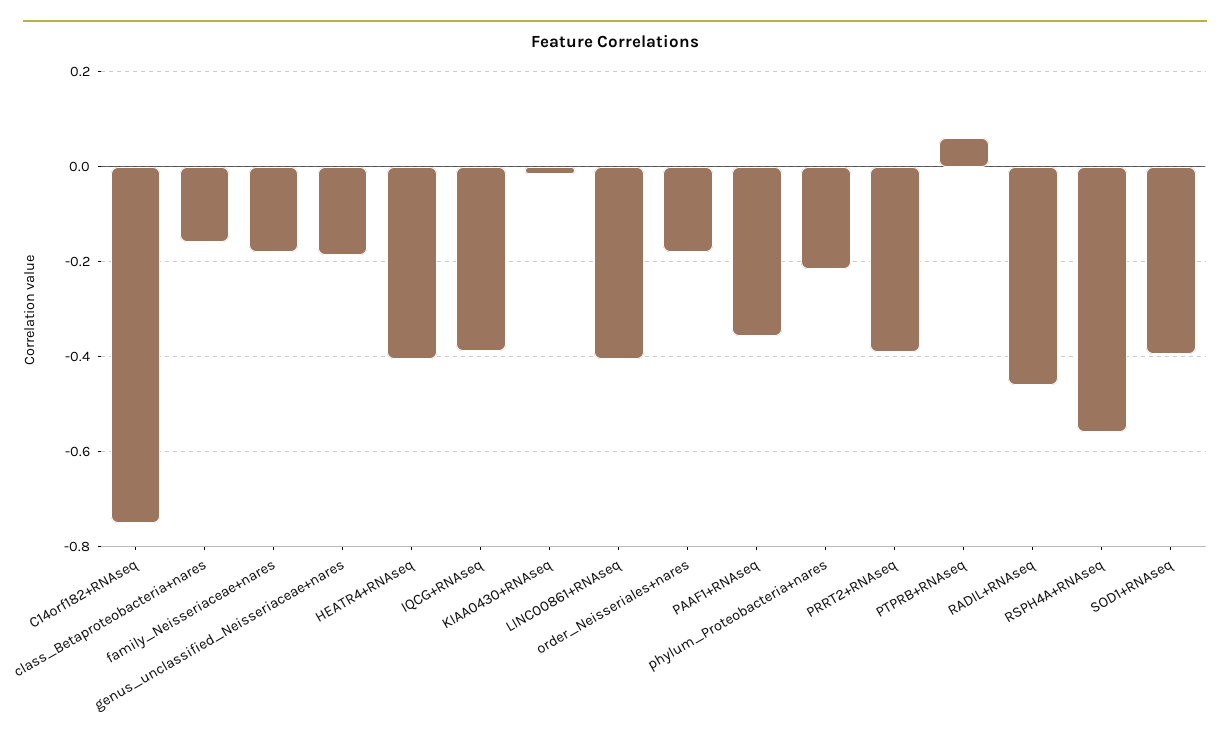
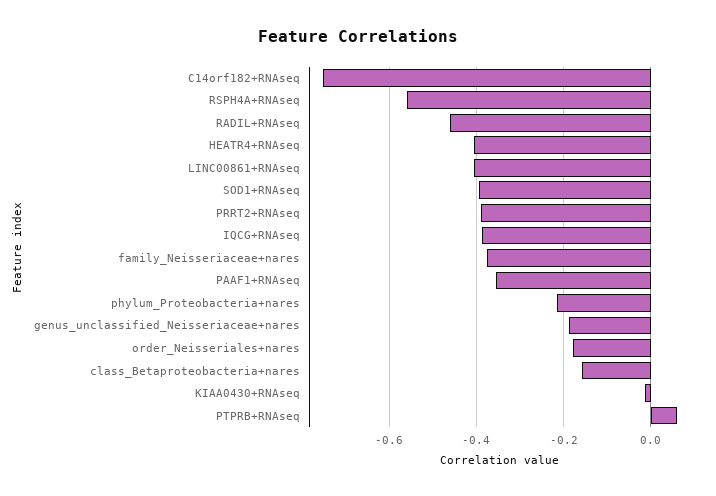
family_Neisseriaceae+nares: -0.18 -> -0.38

